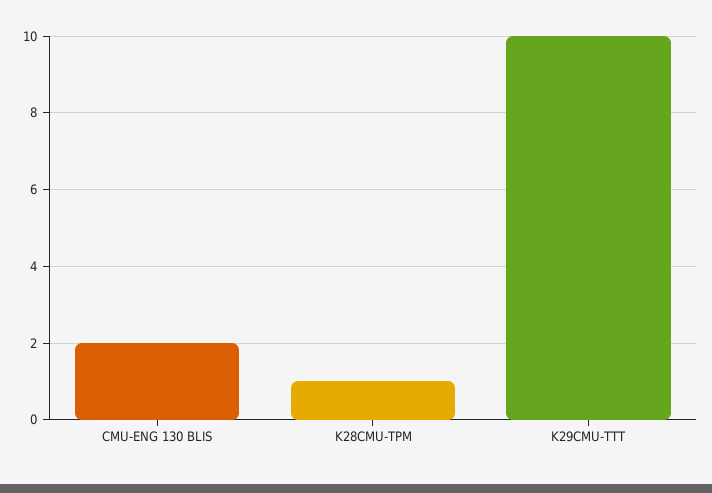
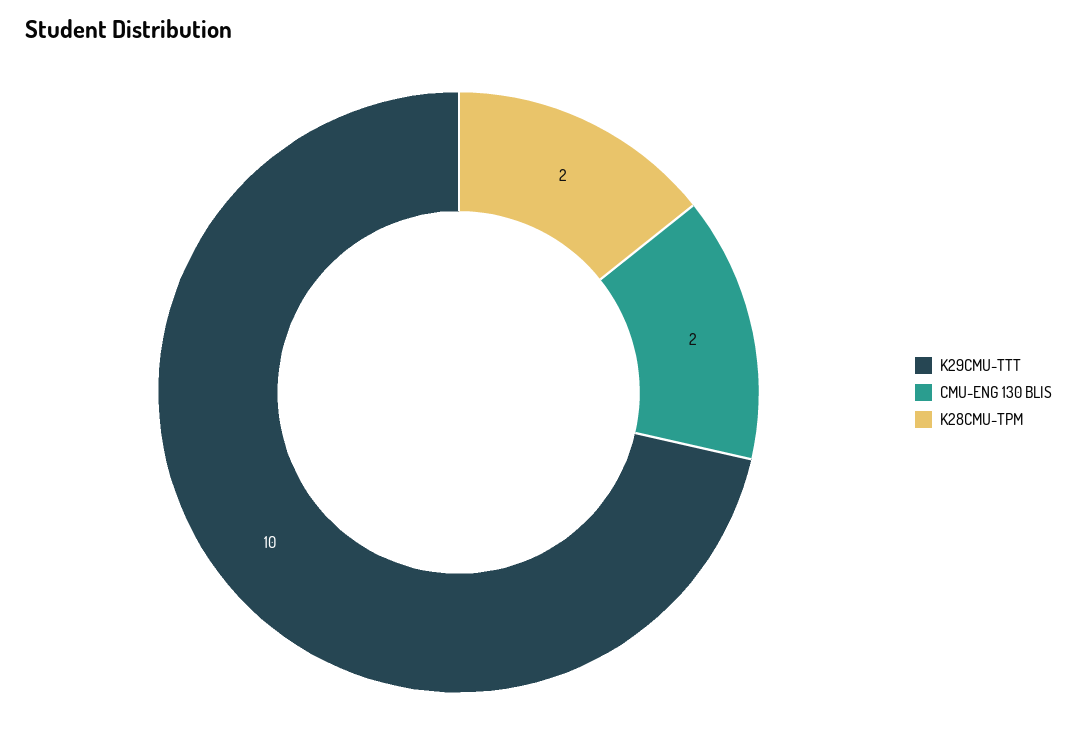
K28CMU-TPM: 1 -> 2

